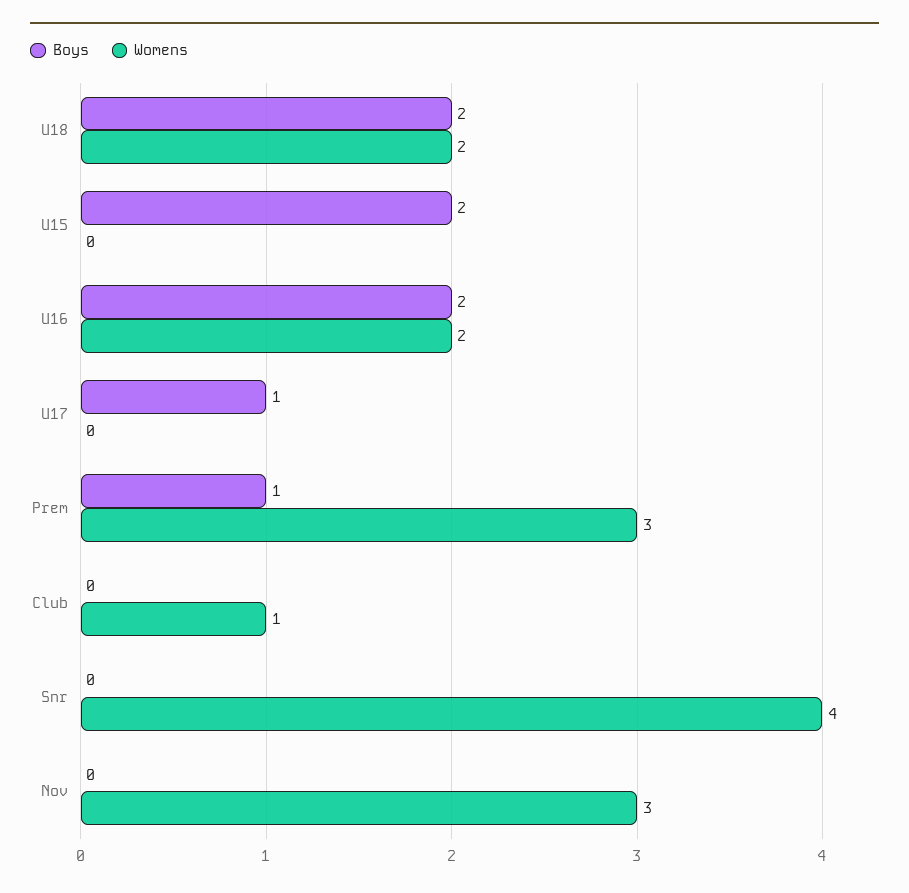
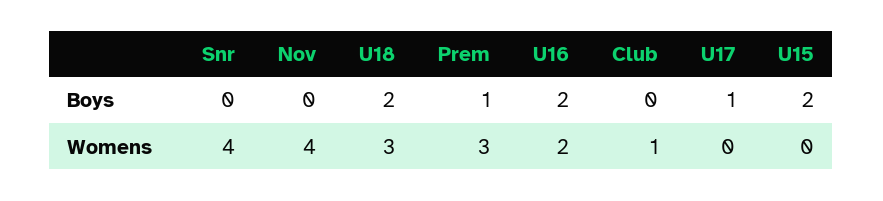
Womens, U18: 2 -> 3
Womens, Nov: 3 -> 4

